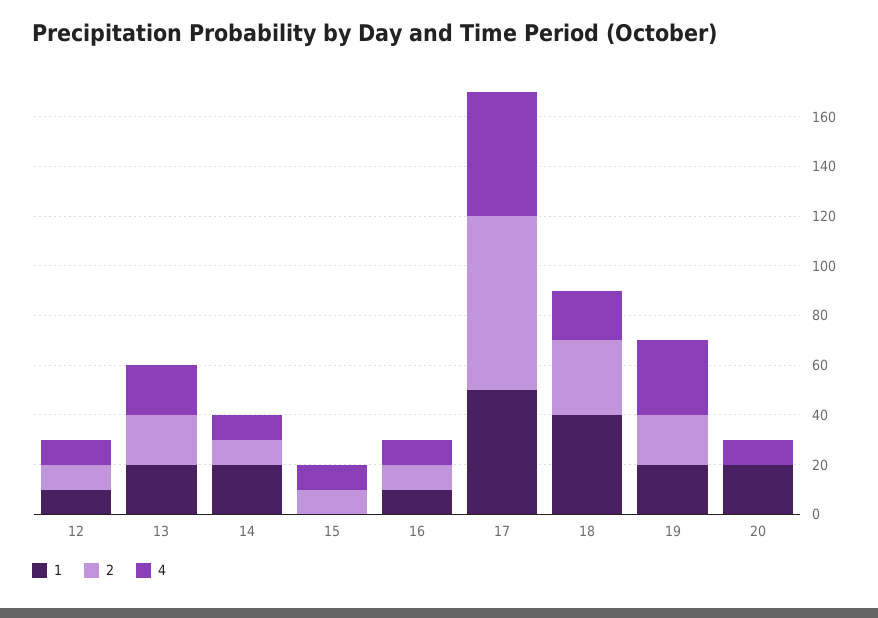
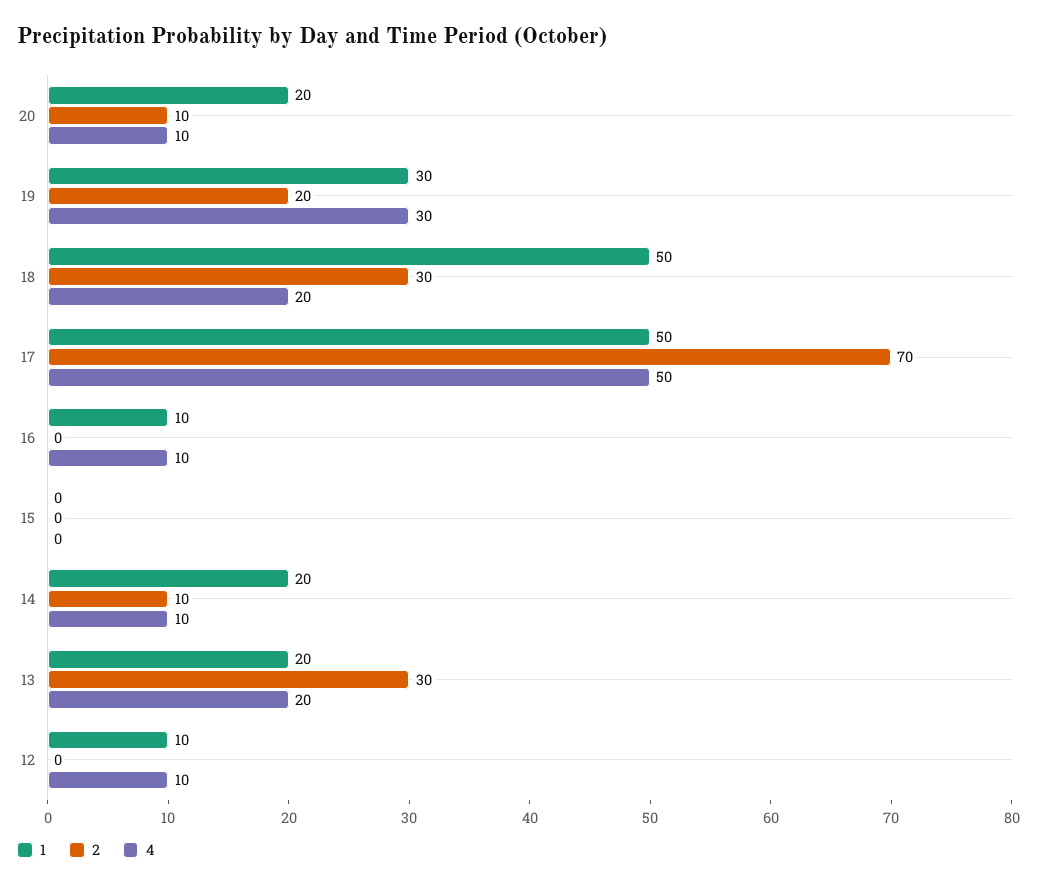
2, 12: 10 -> 0
2, 13: 20 -> 30
2, 15: 10 -> 0
4, 15: 10 -> 0
2, 16: 10 -> 0
1, 18: 40 -> 50
1, 19: 20 -> 30
2, 20: 0 -> 10

